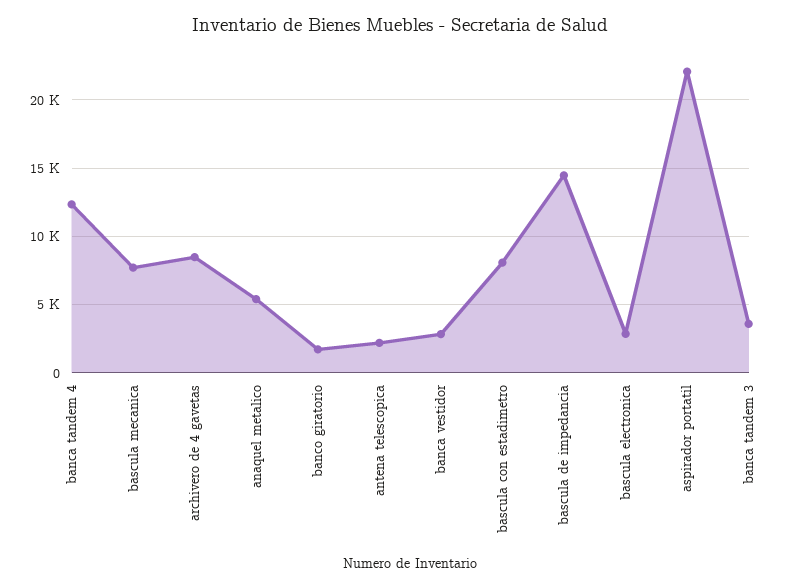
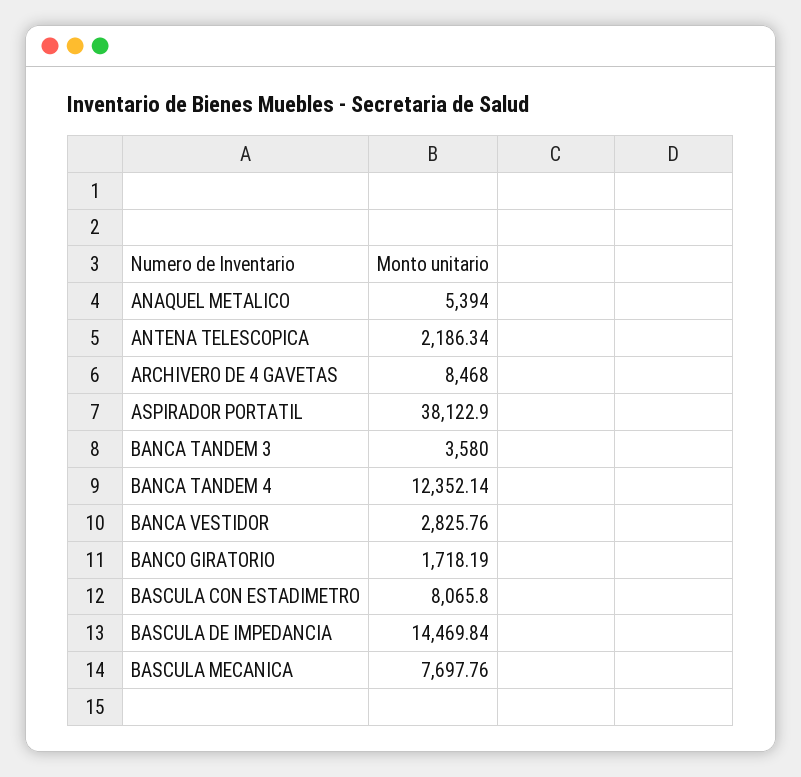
bascula electronica: 3000 -> none
aspirador portatil: 22000 -> 38122.9

